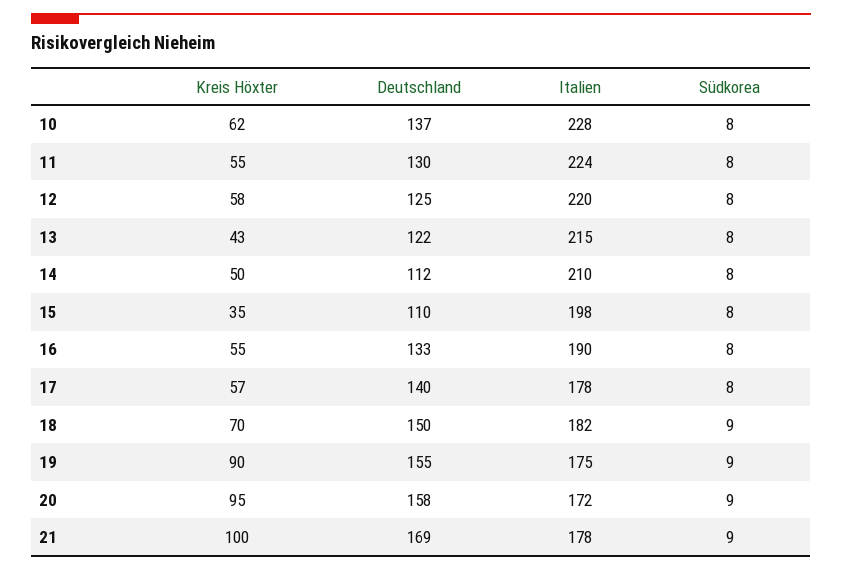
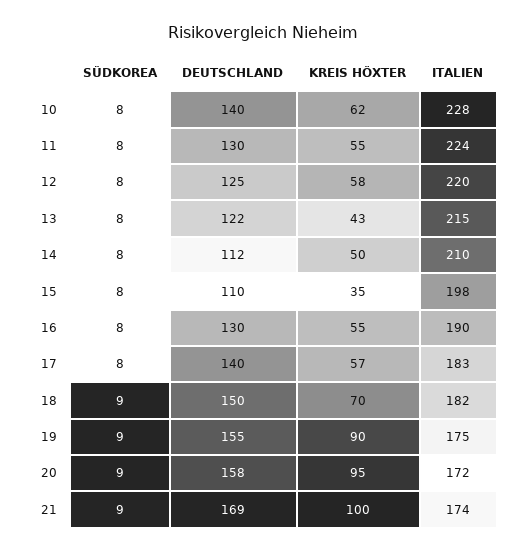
Deutschland, 10: 137 -> 140
Deutschland, 16: 133 -> 130
Italien, 17: 178 -> 183
Italien, 21: 178 -> 174

